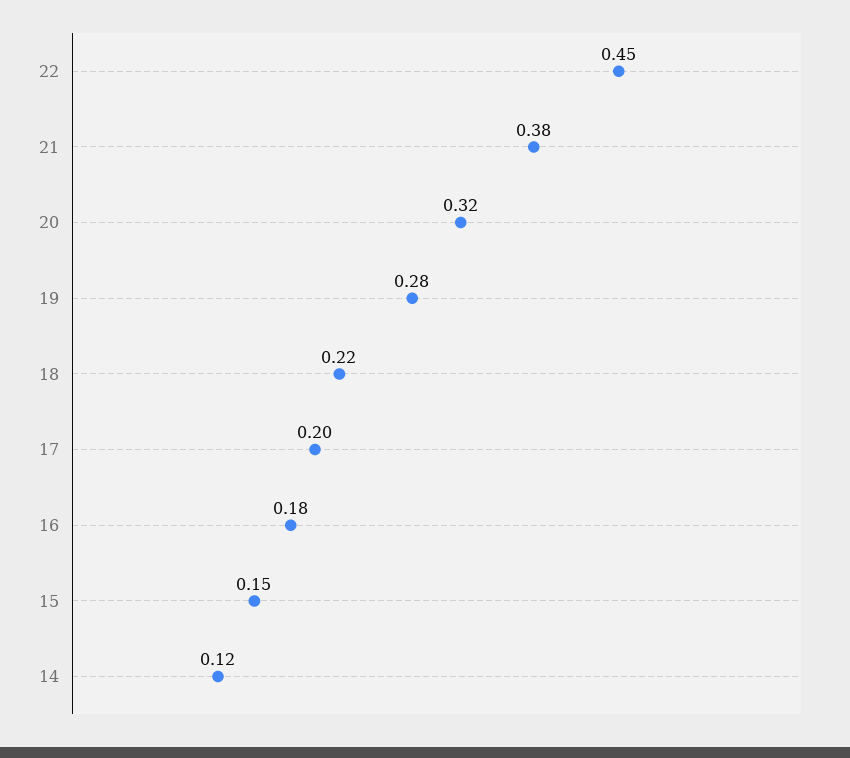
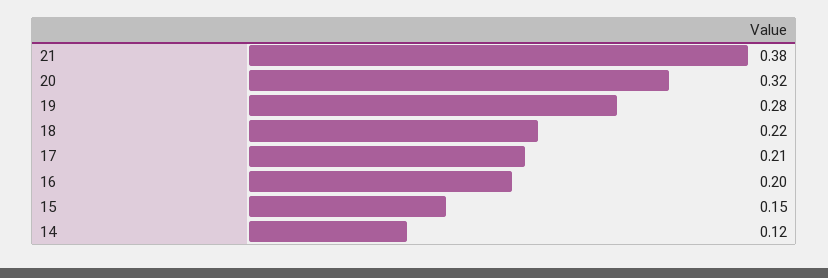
22: 0.45 -> none
17: 0.2 -> 0.21
16: 0.18 -> 0.2

